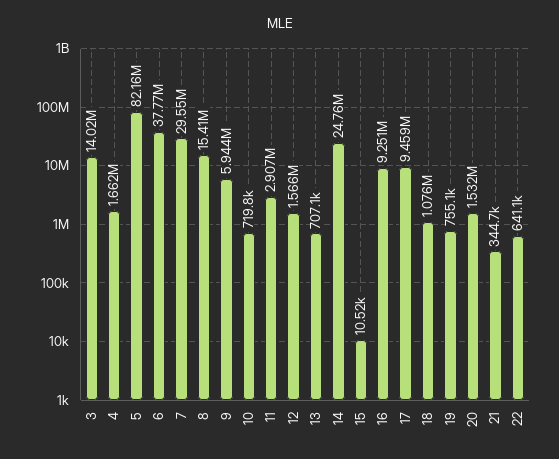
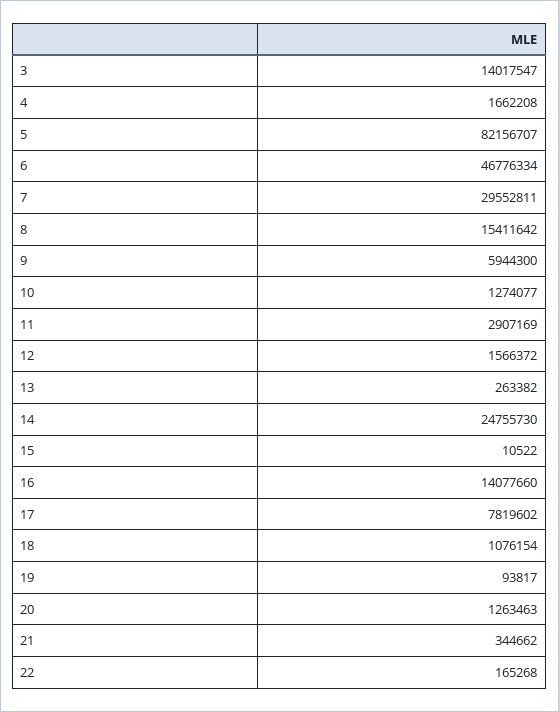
6: 37770000 -> 46776334
10: 719800 -> 1274077
13: 707100 -> 263382
16: 9251000 -> 14077660
17: 9459000 -> 7819602
19: 755100 -> 93817
20: 1532000 -> 1263463
22: 641100 -> 165268

